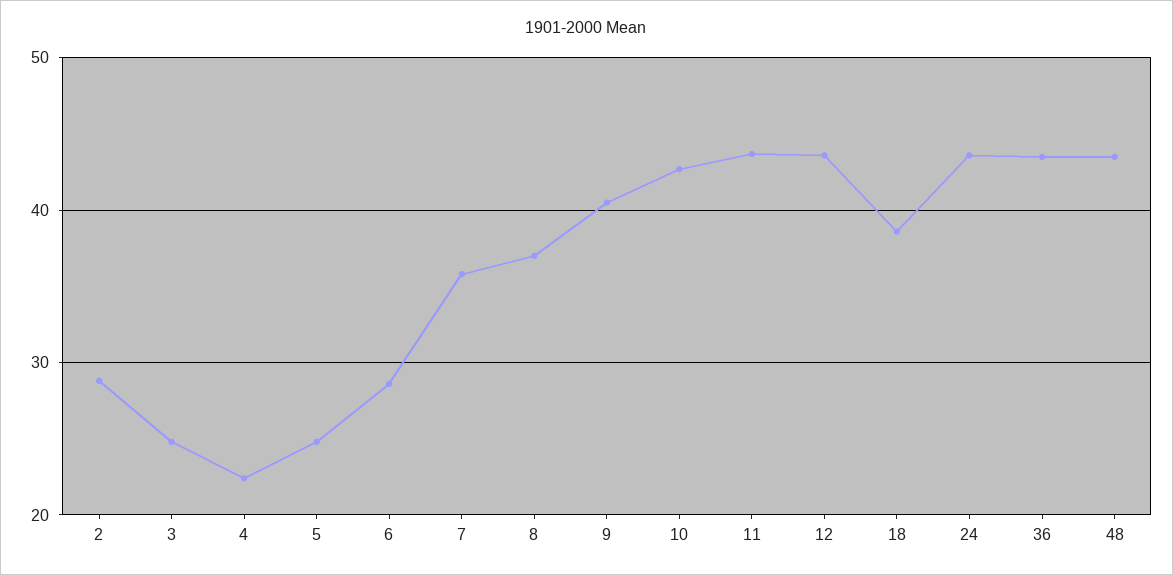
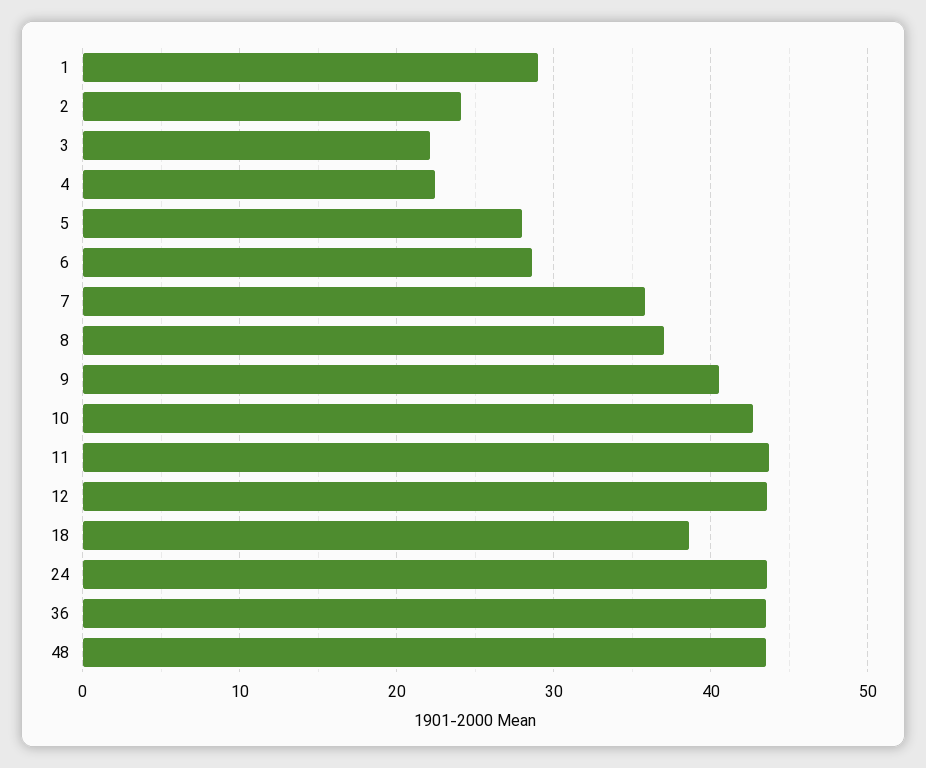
2: 29 -> 24
3: 25 -> 22
5: 25 -> 28
1: none -> 29

